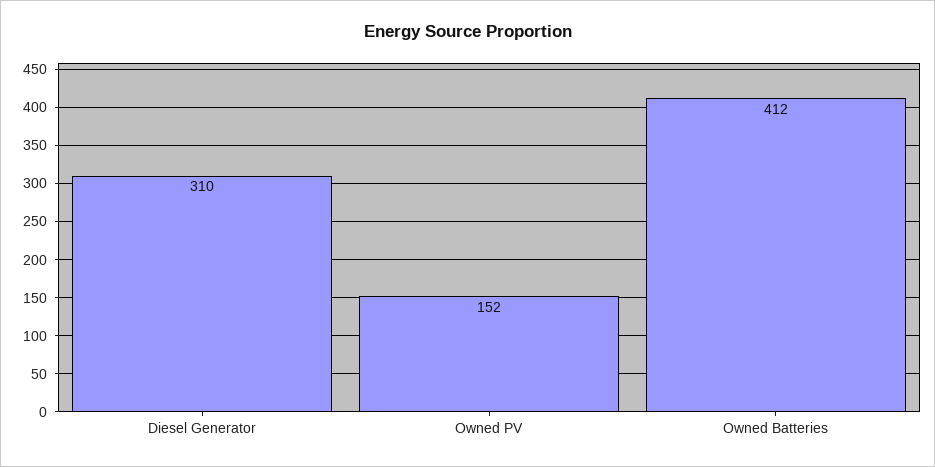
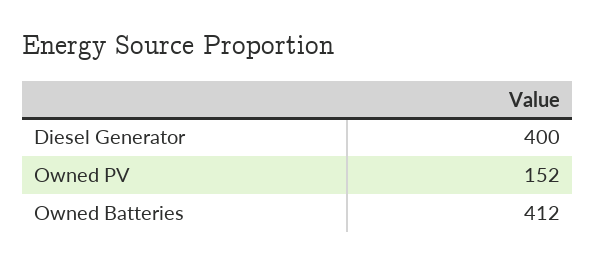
Diesel Generator: 310 -> 400

